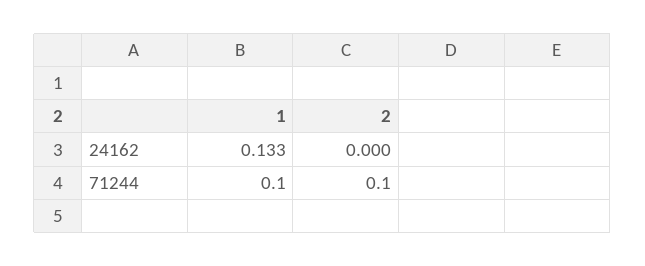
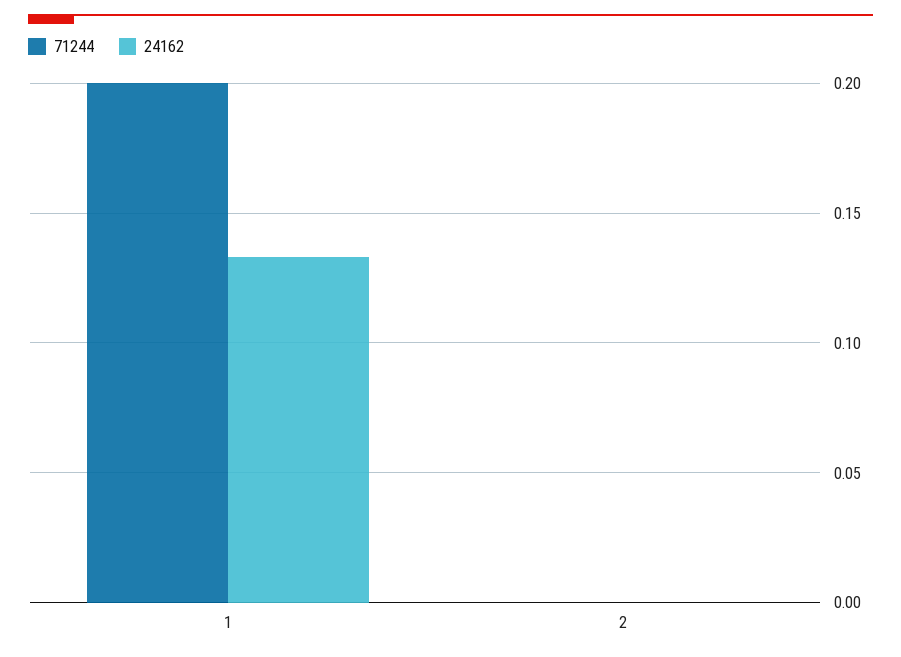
71244, 1: 0.1 -> 0.2
71244, 2: 0.1 -> 0

